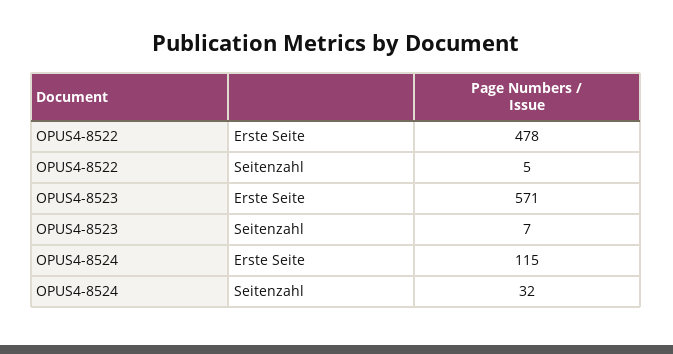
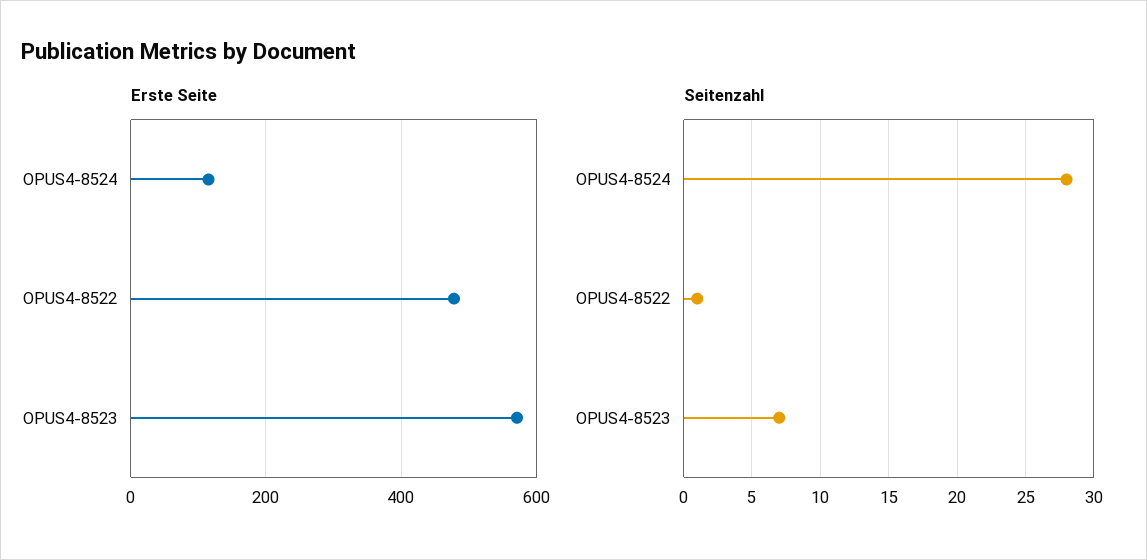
Seitenzahl, OPUS4-8522: 5 -> 1
Seitenzahl, OPUS4-8524: 32 -> 28

